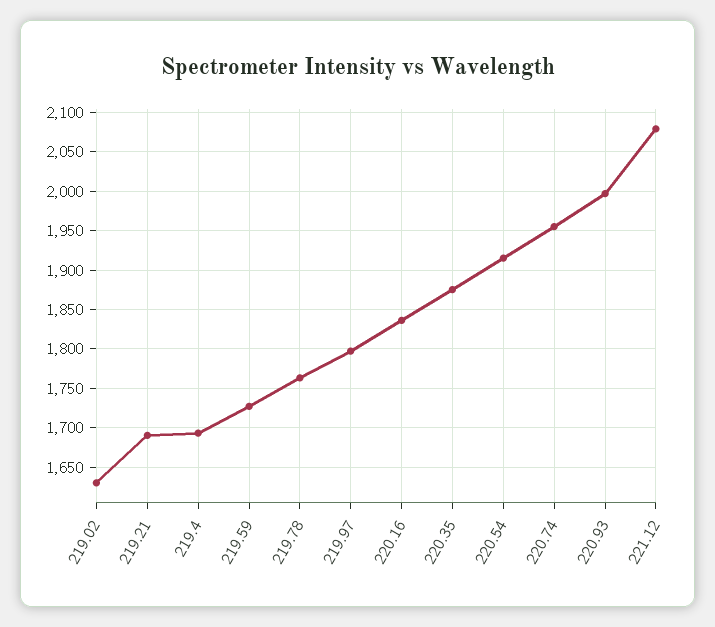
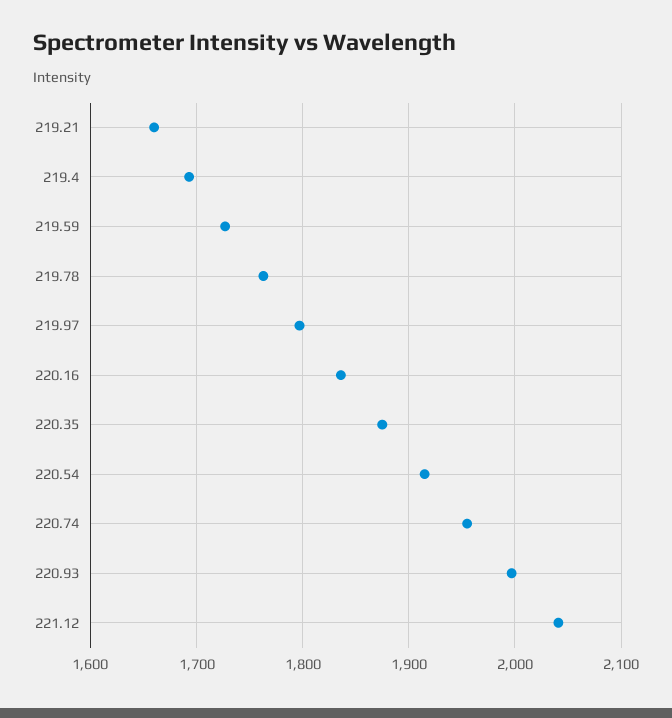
219.02: 1630 -> none
219.21: 1690 -> 1660
221.12: 2080 -> 2040

